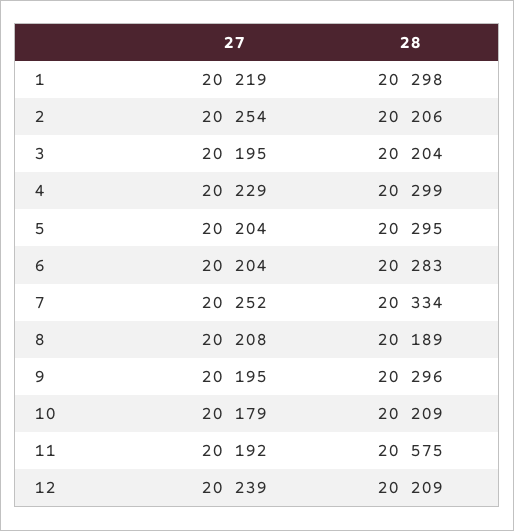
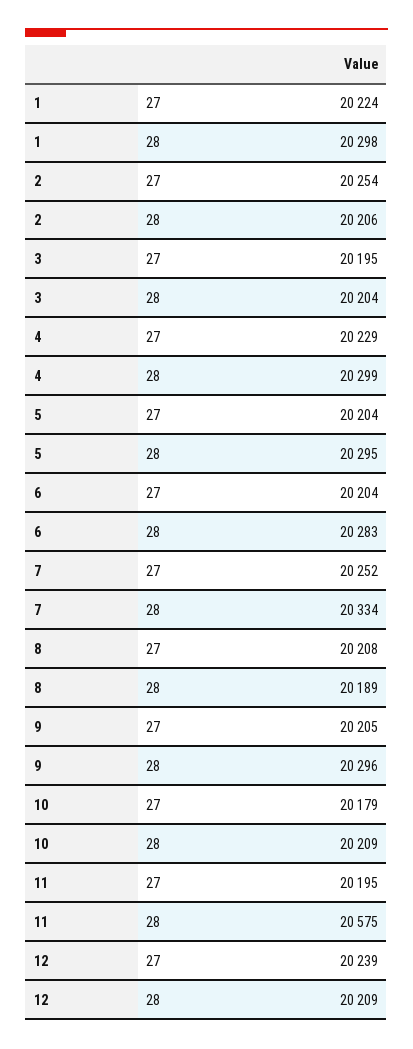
27, 1: 20219 -> 20224
27, 9: 20195 -> 20205
27, 11: 20192 -> 20195

